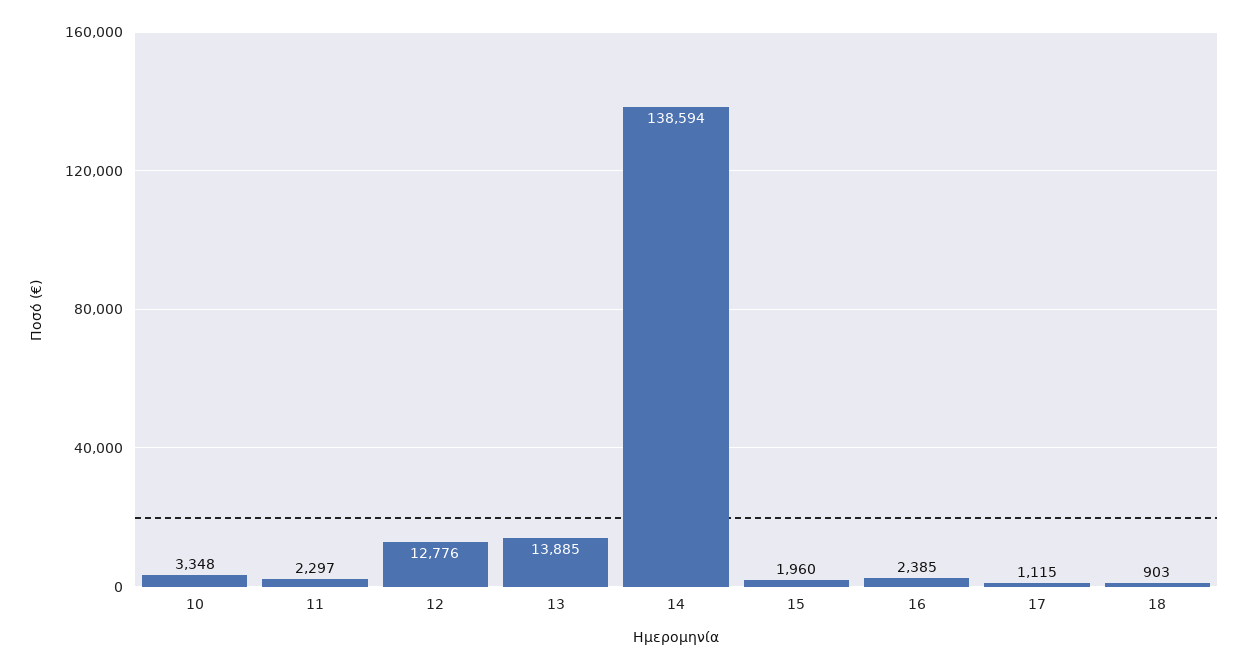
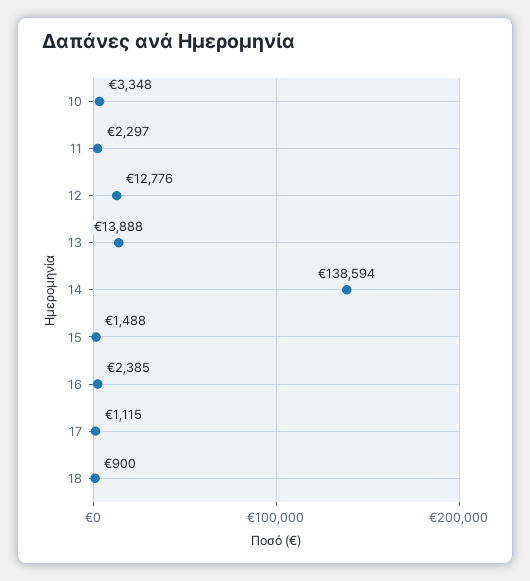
13: 13885 -> 13888
15: 1960 -> 1488
18: 903 -> 900

